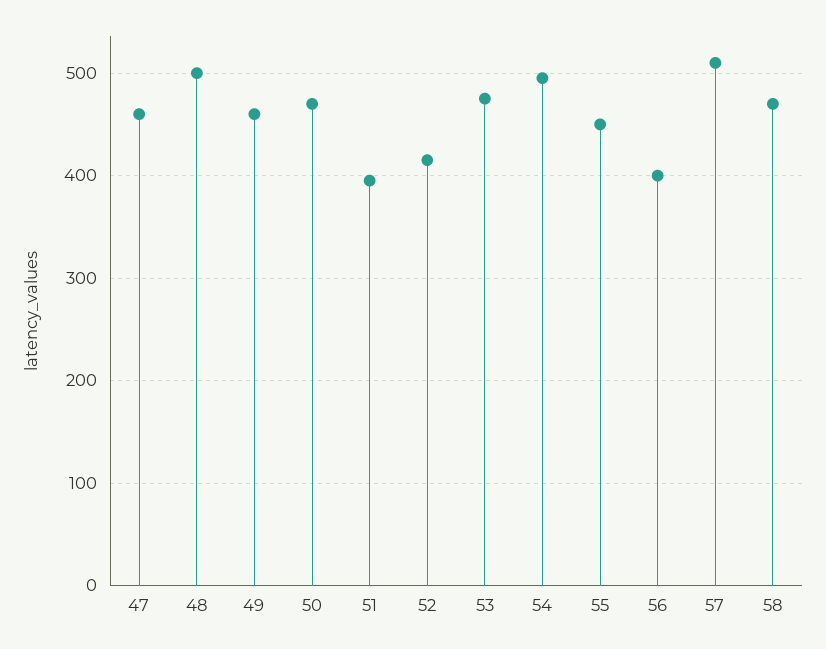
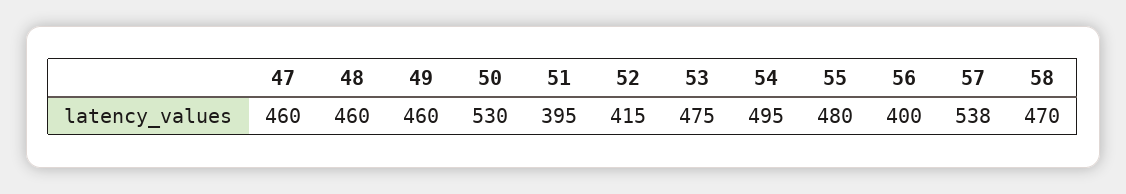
48: 500 -> 460
50: 470 -> 530
55: 450 -> 480
57: 510 -> 538

